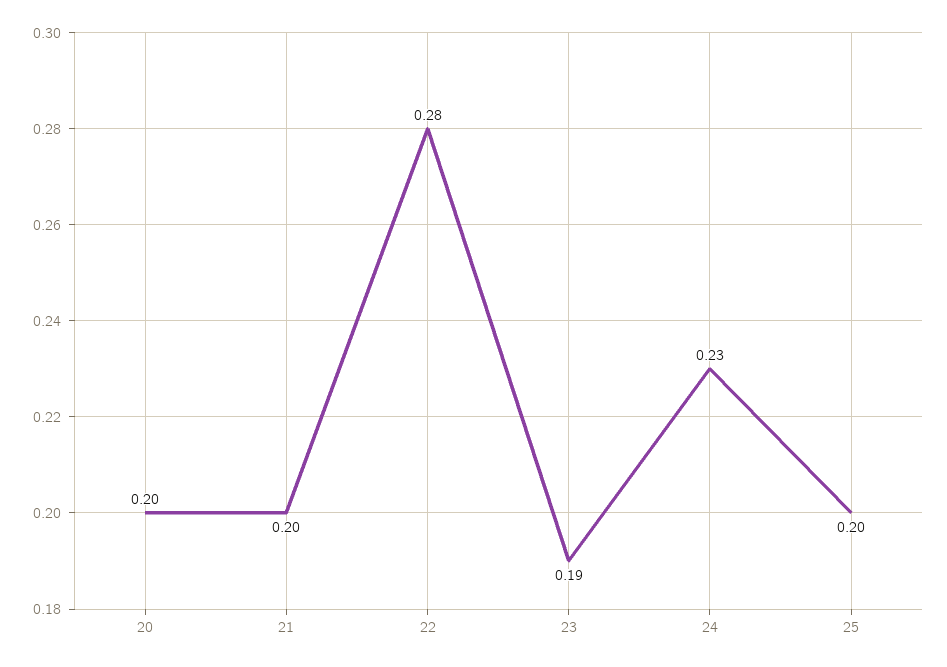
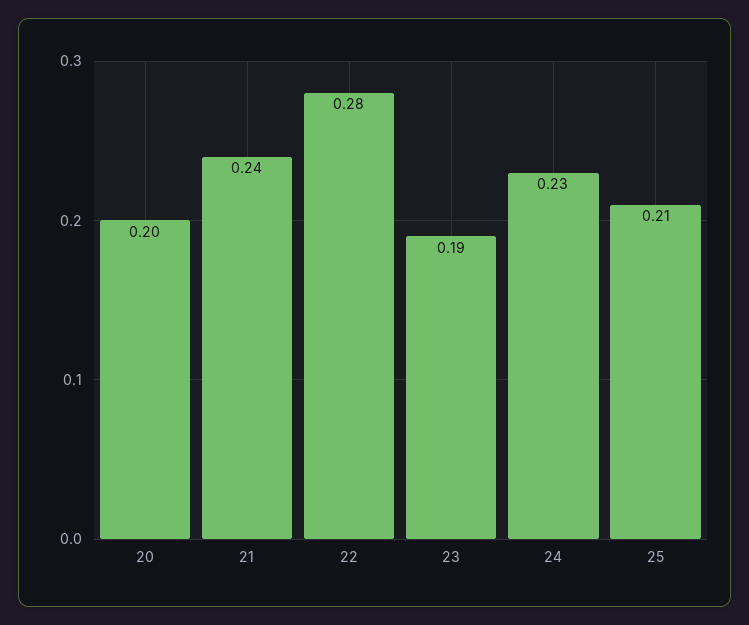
21: 0.2 -> 0.24
25: 0.2 -> 0.21

